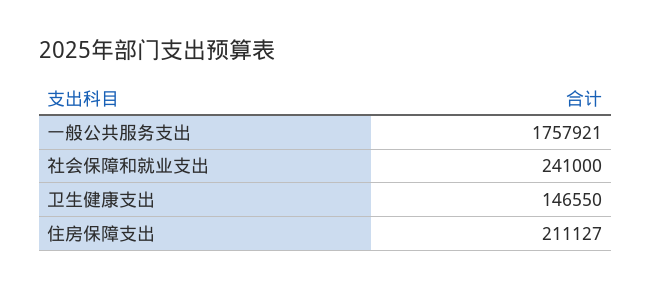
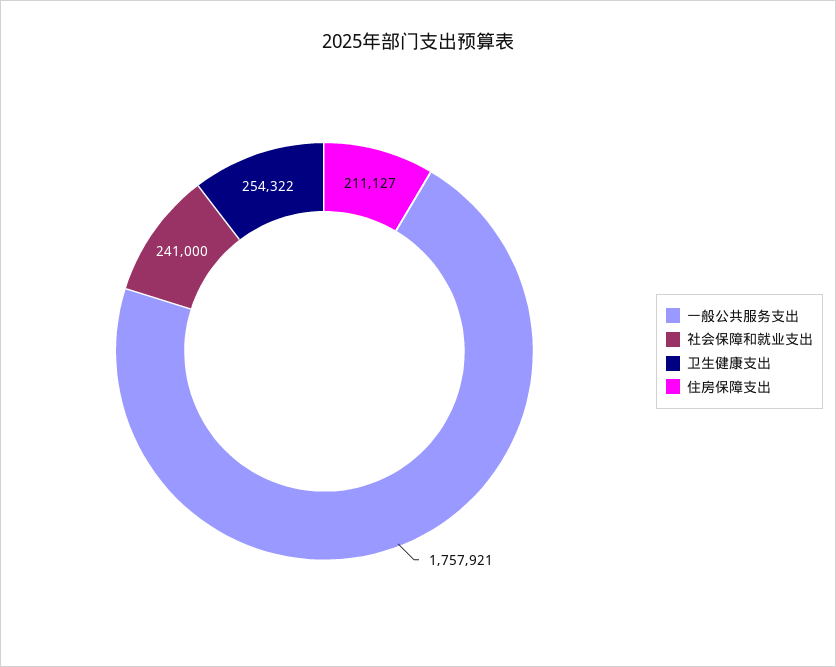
卫生健康支出: 146550 -> 254322

